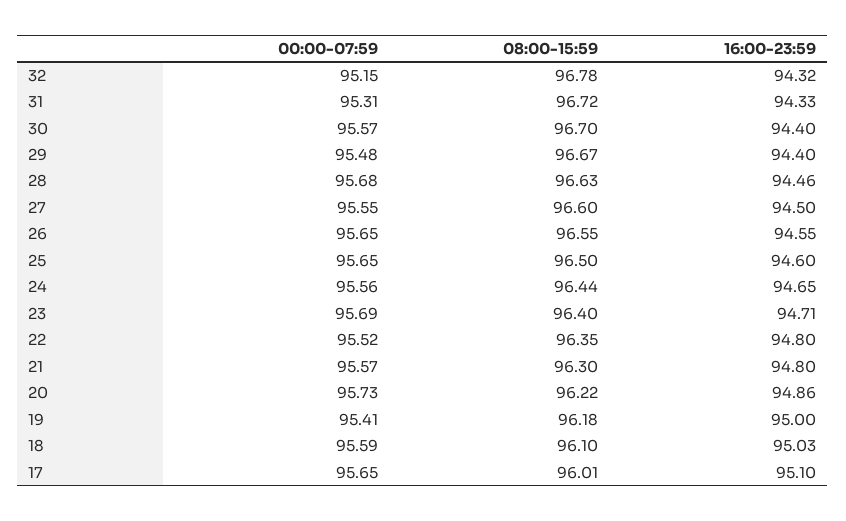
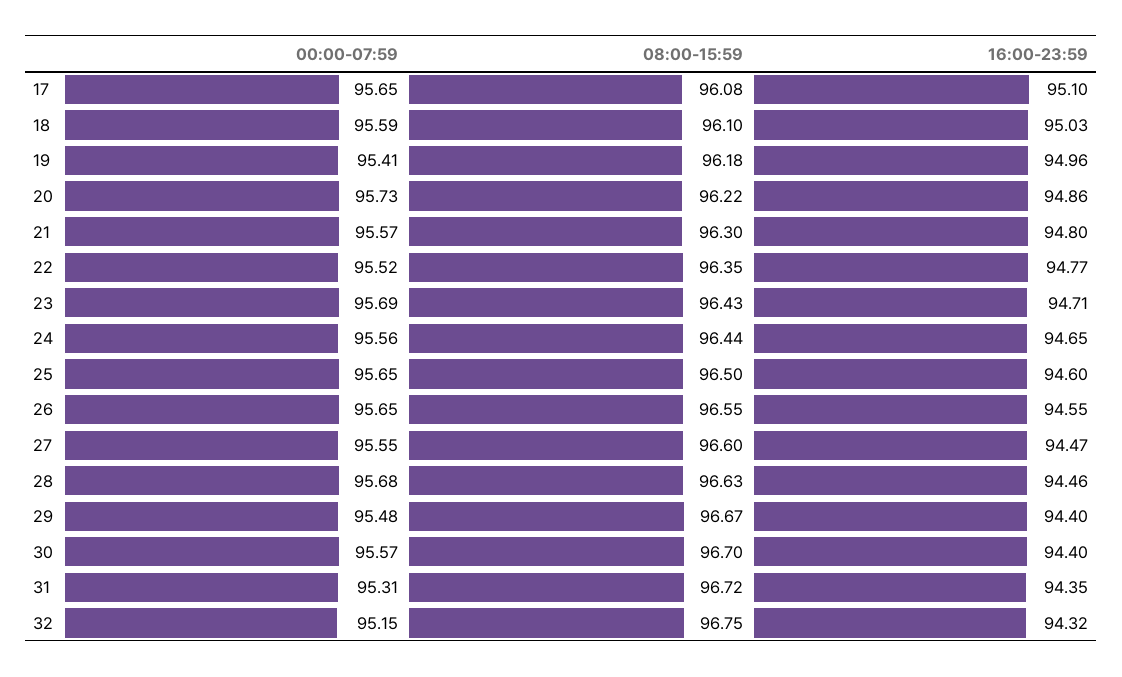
08:00-15:59, 32: 96.78 -> 96.75
16:00-23:59, 31: 94.33 -> 94.35
16:00-23:59, 27: 94.5 -> 94.47
08:00-15:59, 23: 96.4 -> 96.43
16:00-23:59, 22: 94.8 -> 94.77
16:00-23:59, 19: 95 -> 94.96
08:00-15:59, 17: 96.01 -> 96.08

